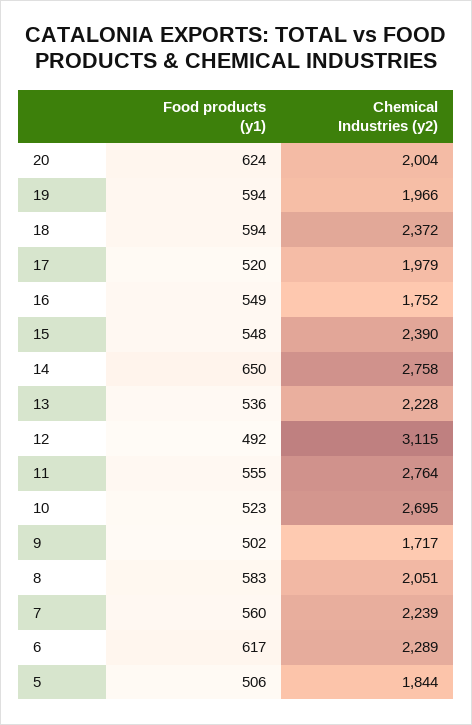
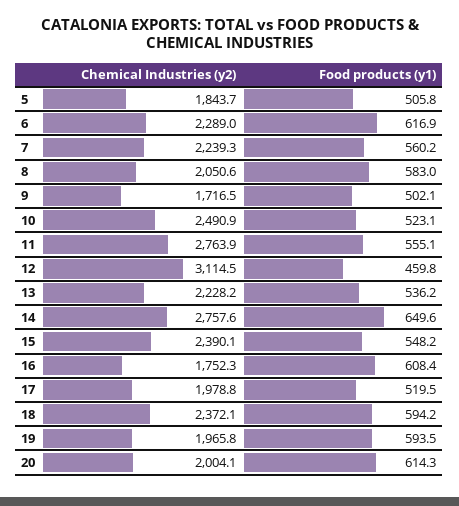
Food products (y1), 20: 624 -> 614.3
Food products (y1), 16: 549 -> 608.4
Food products (y1), 12: 492 -> 459.8
Chemical Industries (y2), 10: 2695 -> 2490.9

